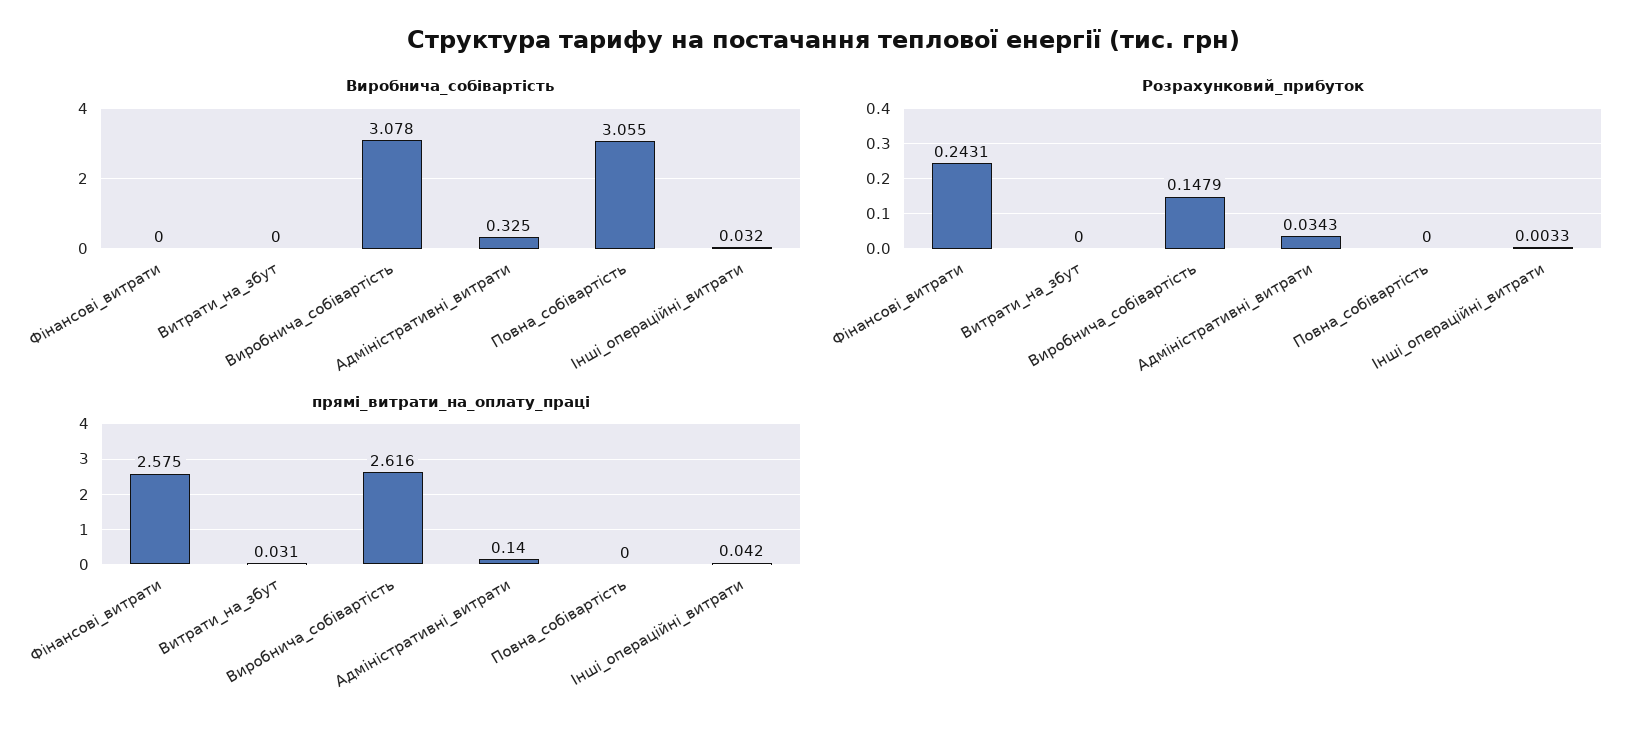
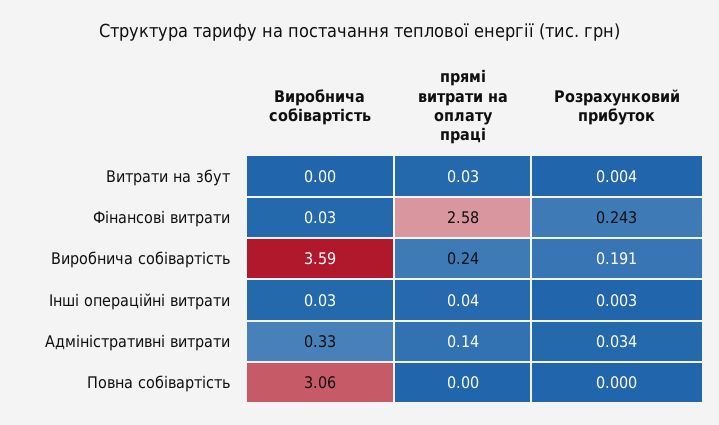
Виробнича_собівартість, Фінансові_витрати: 0 -> 0.03
Виробнича_собівартість, Виробнича_собівартість: 3.078 -> 3.59
Розрахунковий_прибуток, Витрати_на_збут: 0 -> 0.004
Розрахунковий_прибуток, Виробнича_собівартість: 0.1479 -> 0.191
прямі_витрати_на_оплату_праці, Виробнича_собівартість: 2.616 -> 0.24

